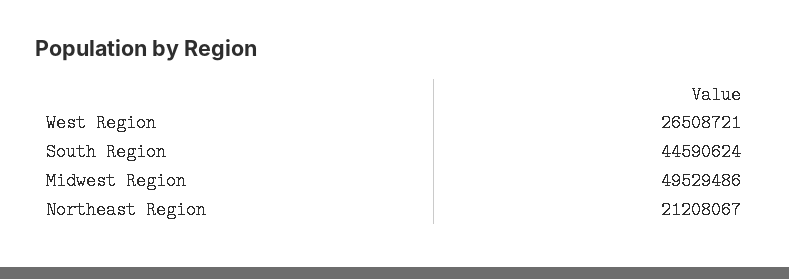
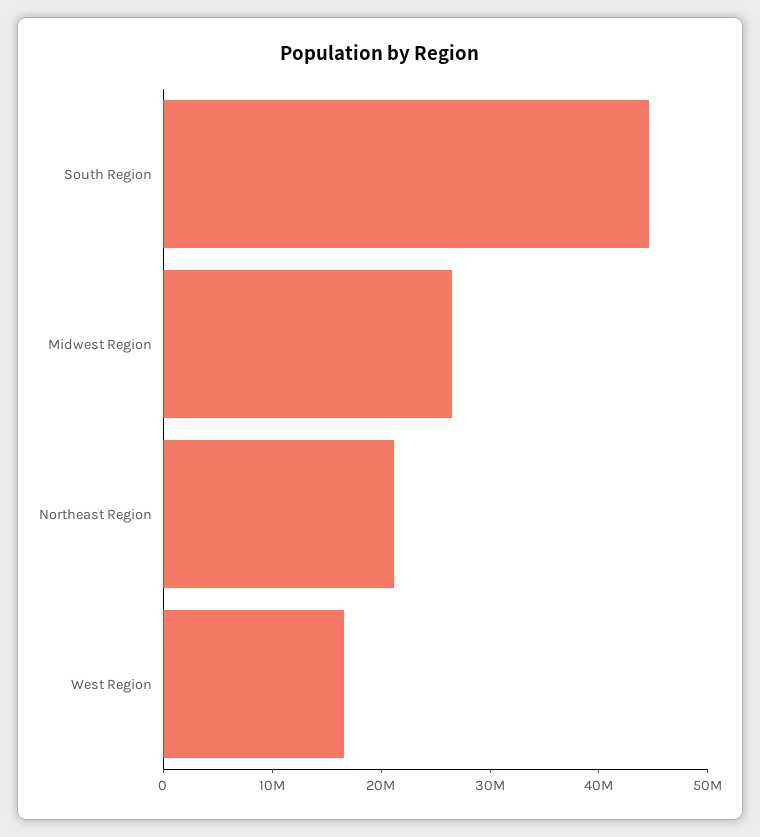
West Region: 26508721 -> 16000000
Midwest Region: 49529486 -> 26000000

